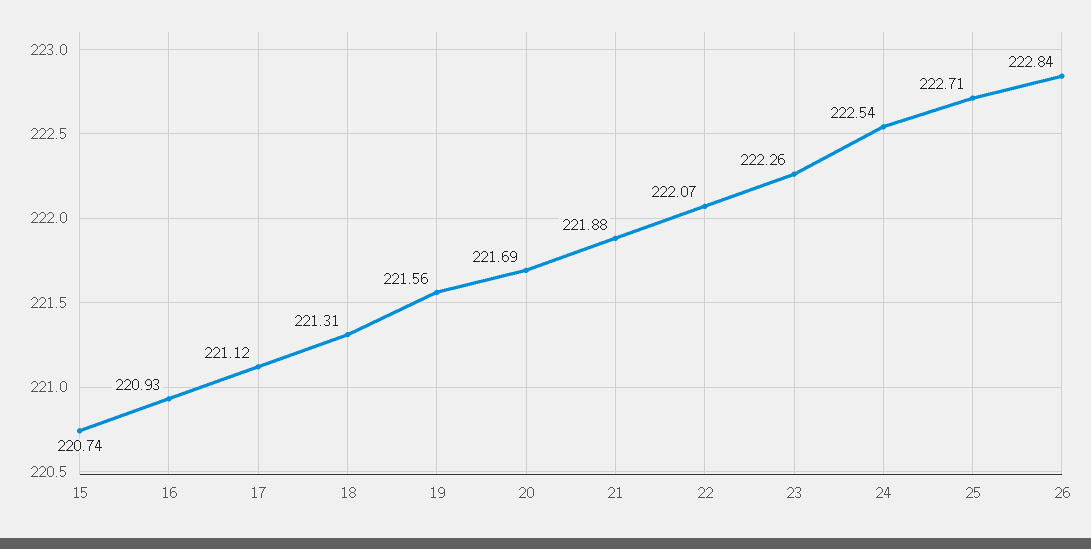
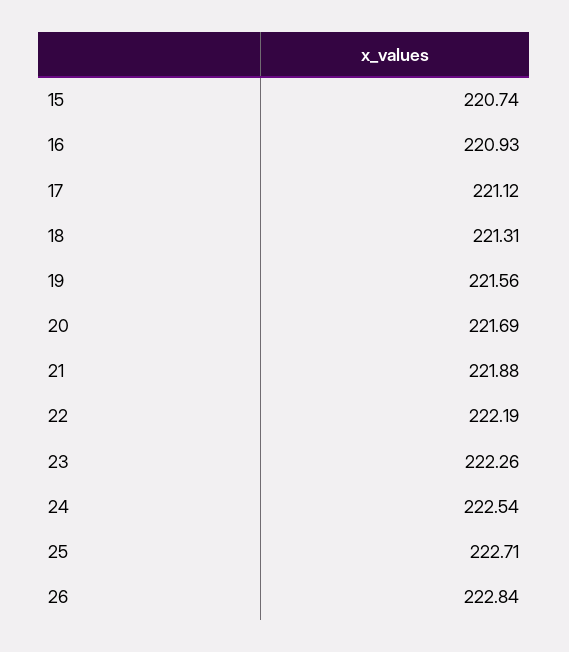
22: 222.07 -> 222.19

